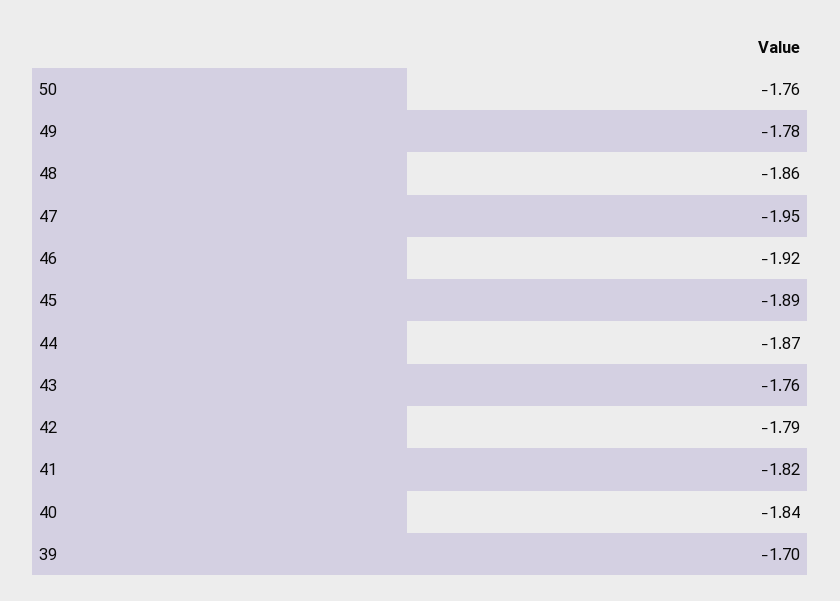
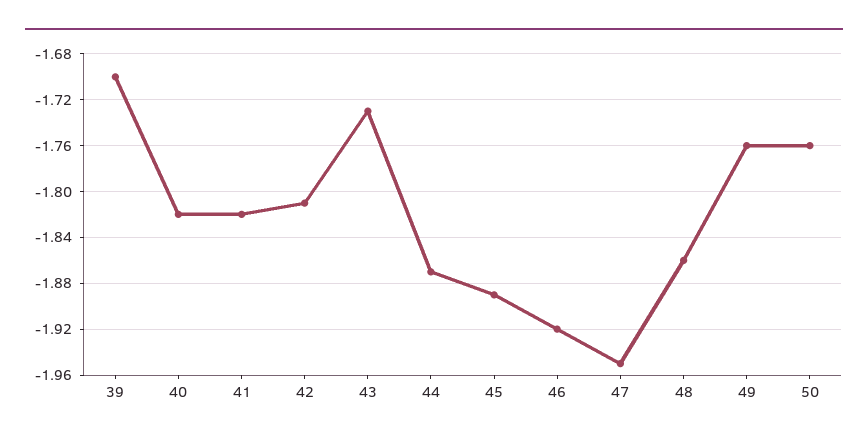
49: -1.78 -> -1.76
43: -1.76 -> -1.73
42: -1.79 -> -1.81
40: -1.84 -> -1.82

